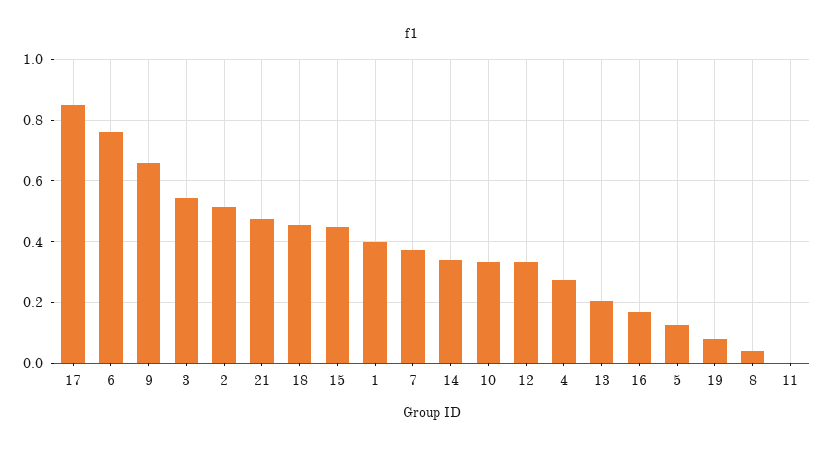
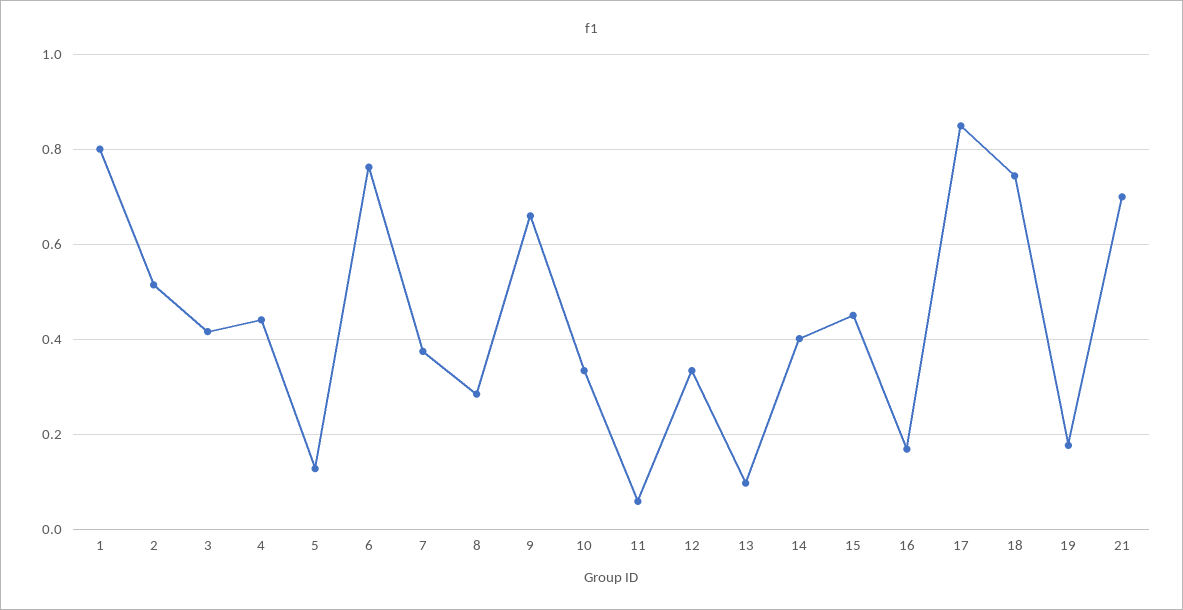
3: 0.54 -> 0.42
21: 0.48 -> 0.7
18: 0.46 -> 0.74
1: 0.4 -> 0.8
14: 0.34 -> 0.4
4: 0.28 -> 0.44
13: 0.2 -> 0.1
19: 0.08 -> 0.18
8: 0.04 -> 0.28
11: 0 -> 0.06

